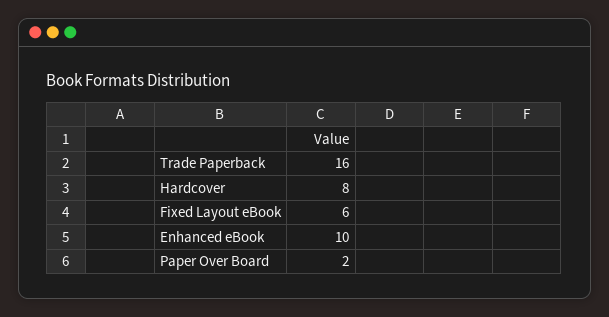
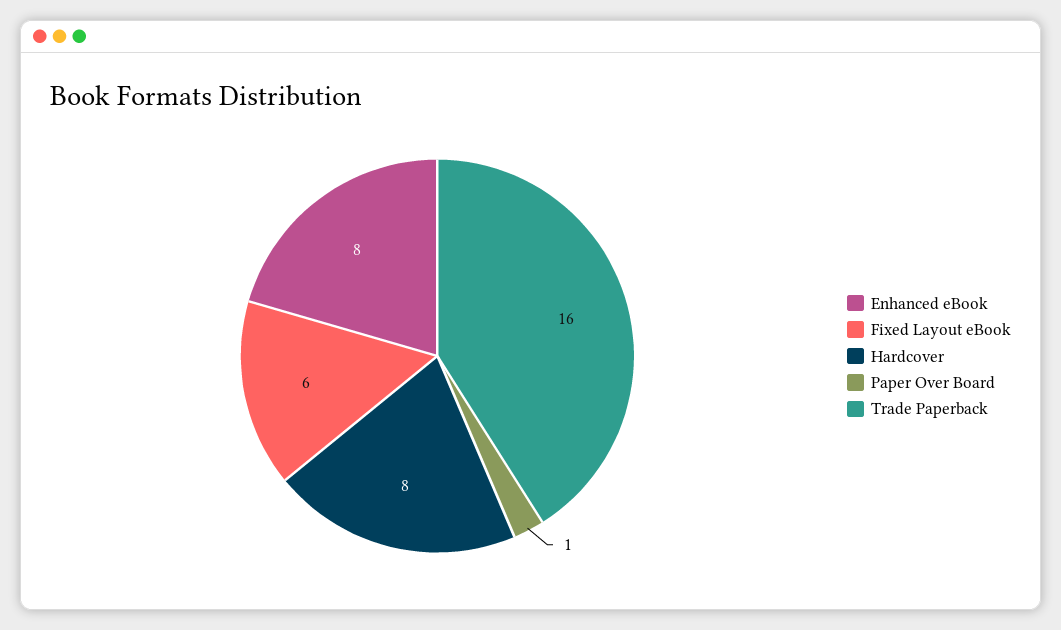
Enhanced eBook: 10 -> 8
Paper Over Board: 2 -> 1

